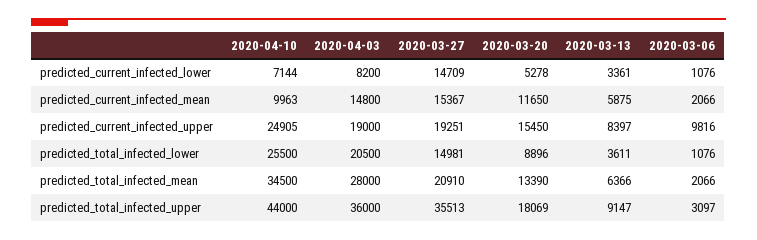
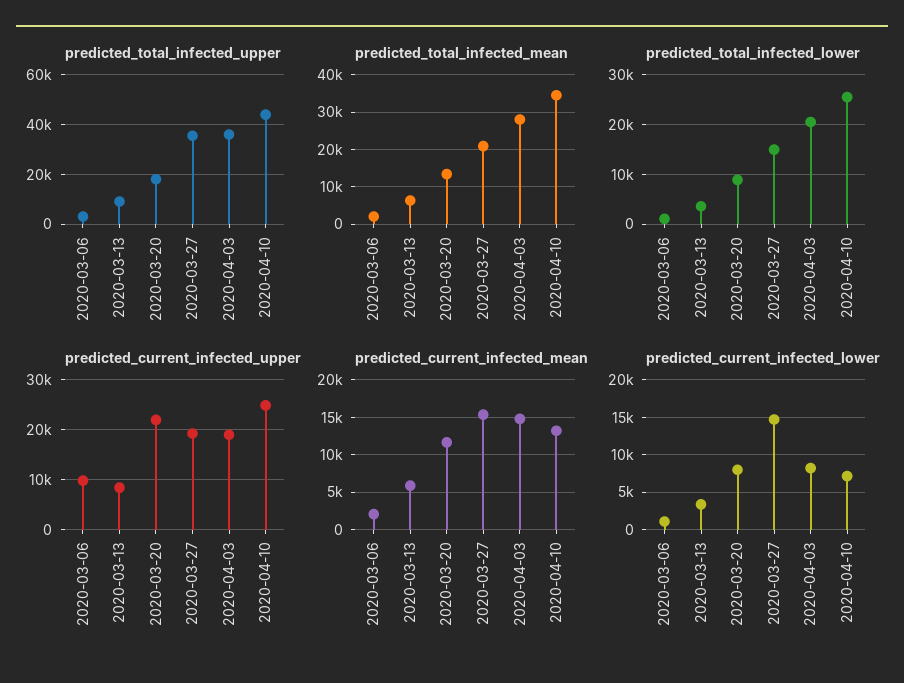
predicted_current_infected_lower, 2020-03-20: 5278 -> 8000
predicted_current_infected_mean, 2020-04-10: 9963 -> 13000
predicted_current_infected_upper, 2020-03-20: 15450 -> 22000

